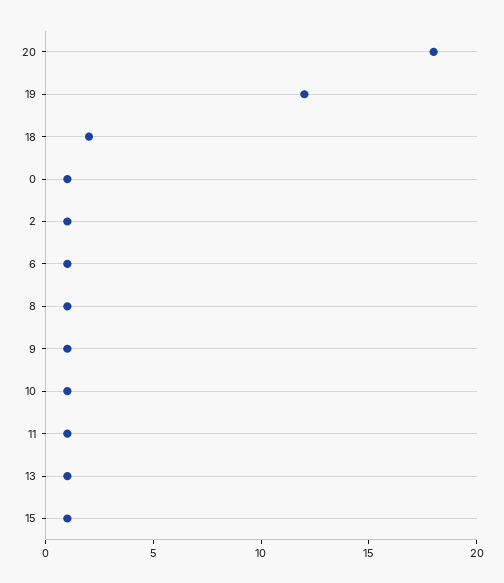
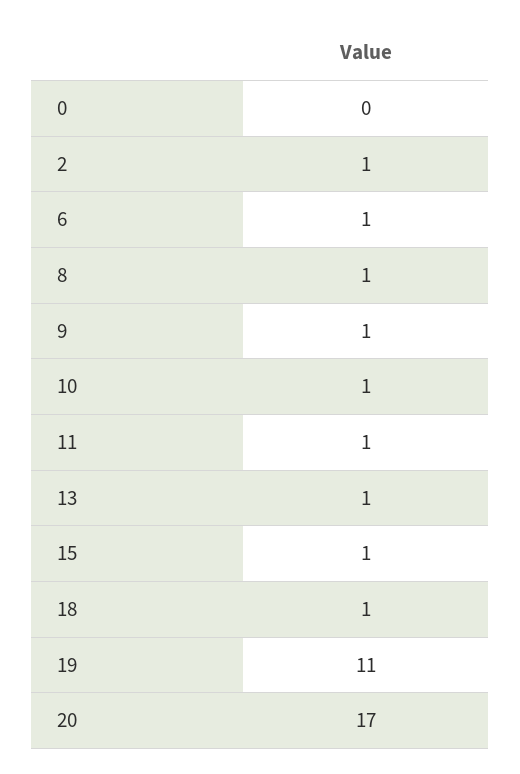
20: 18 -> 17
19: 12 -> 11
18: 2 -> 1
0: 1 -> 0

